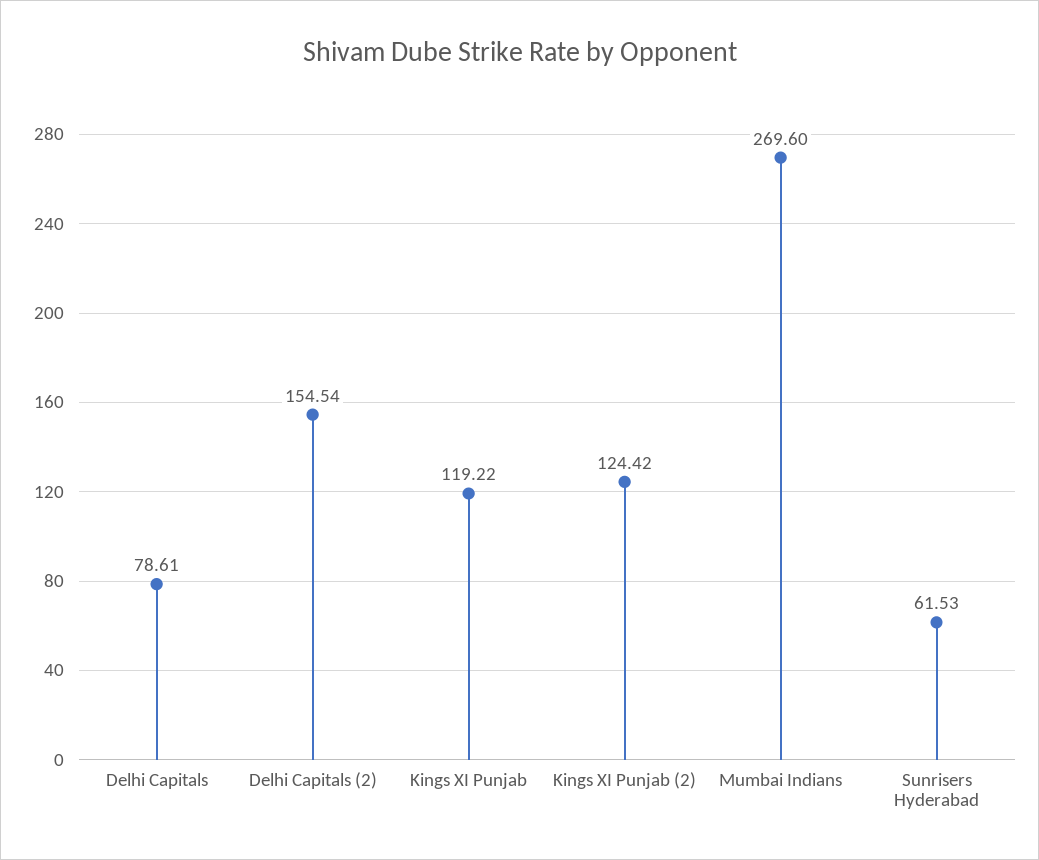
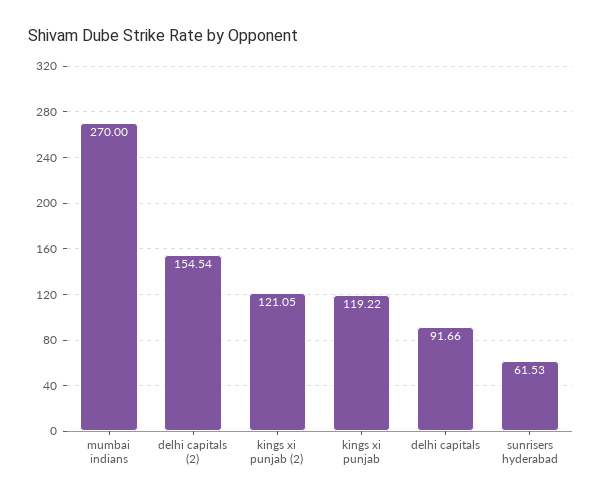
Delhi Capitals: 78.61 -> 91.66
Kings XI Punjab (2): 124.42 -> 121.05
Mumbai Indians: 269.6 -> 270

